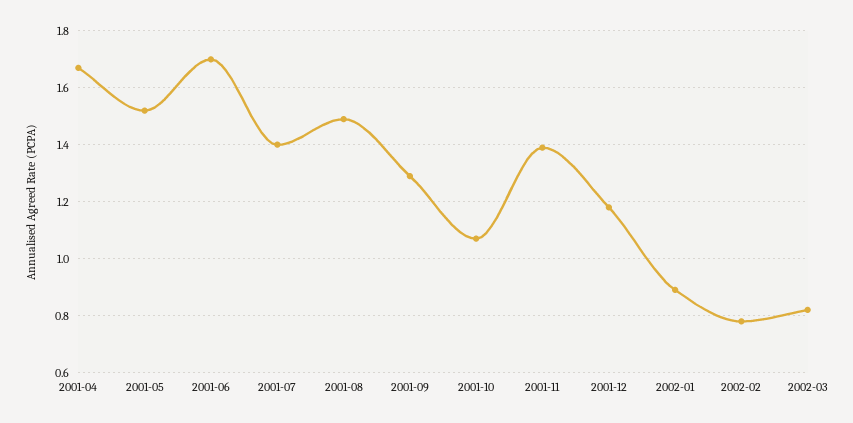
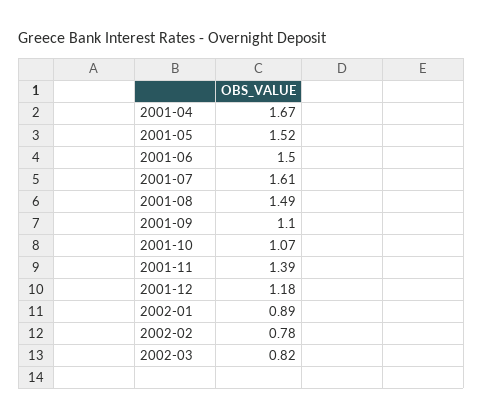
2001-06: 1.7 -> 1.5
2001-07: 1.4 -> 1.61
2001-09: 1.3 -> 1.1

